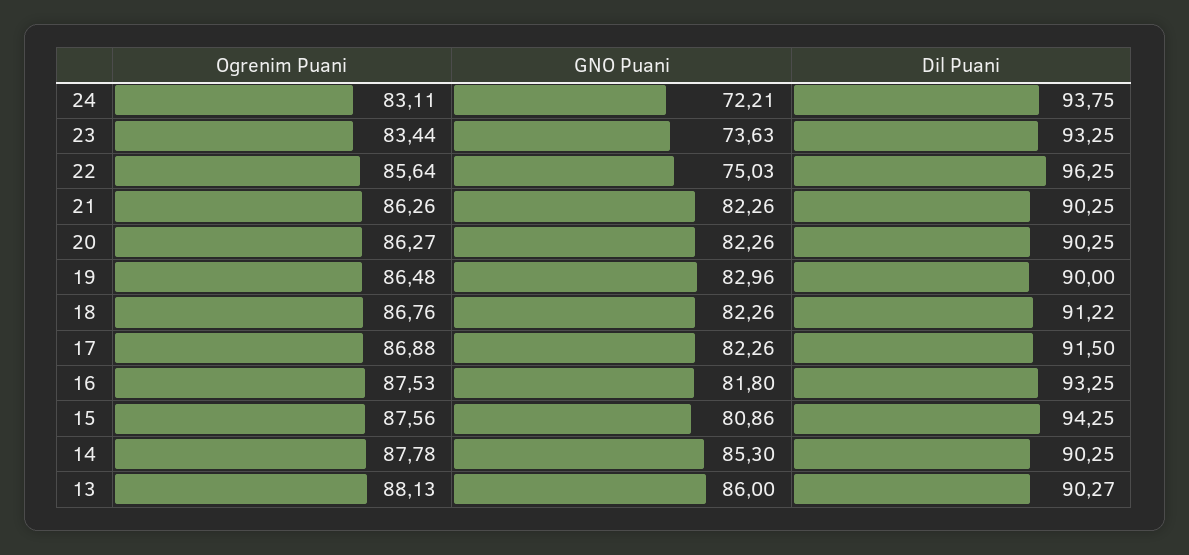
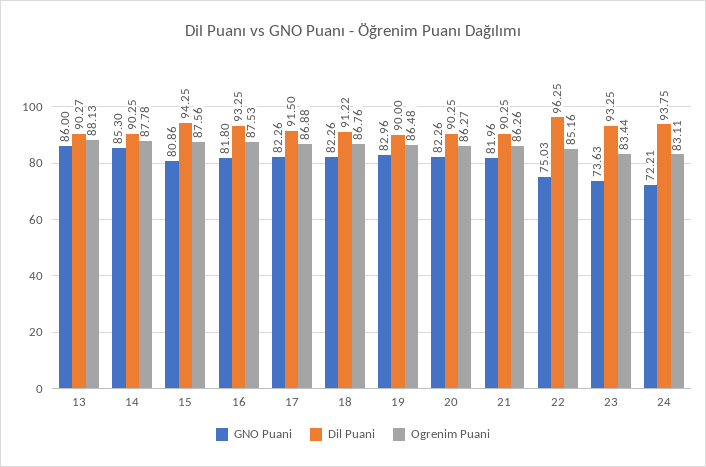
Ogrenim Puani, 22: 85.64 -> 85.16
GNO Puani, 21: 82.26 -> 81.96

